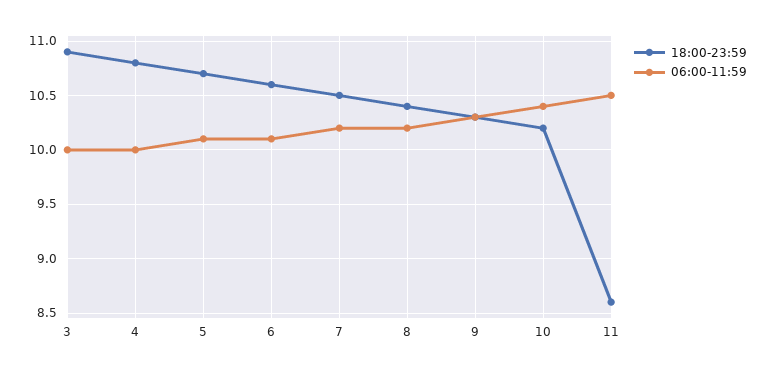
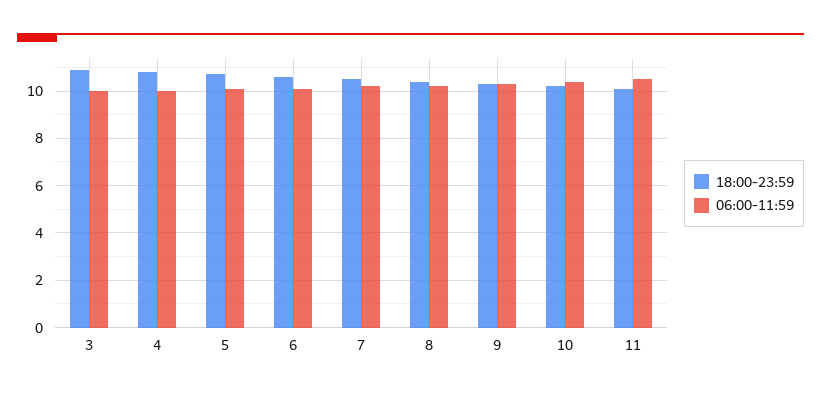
18:00-23:59, 11: 8.6 -> 10

